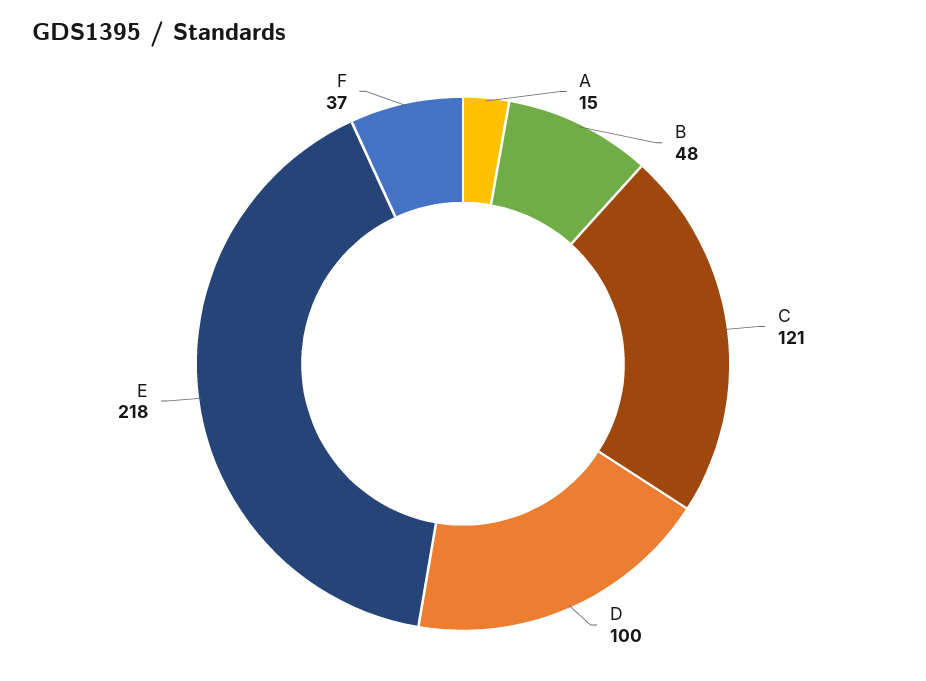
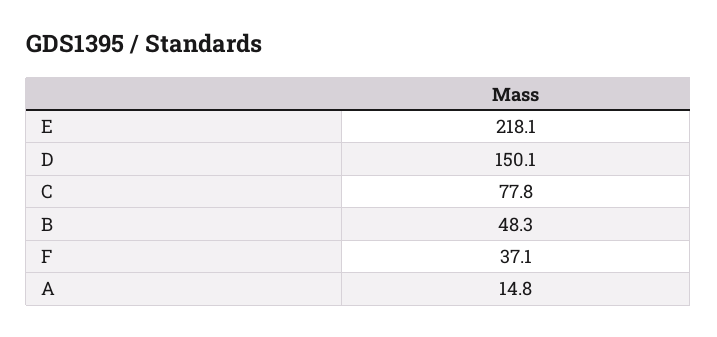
C: 121 -> 77.8
D: 100 -> 150.1

